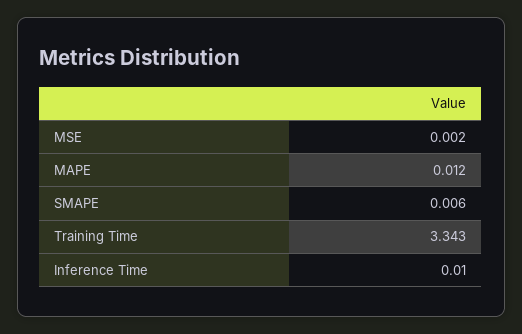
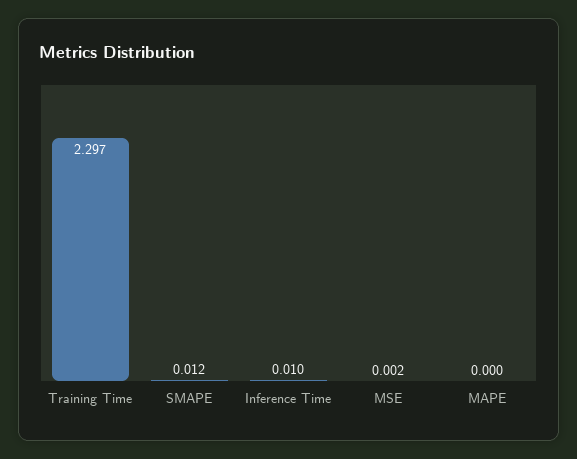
MAPE: 0.012 -> 0
SMAPE: 0.006 -> 0.012
Training Time: 3.343 -> 2.297

